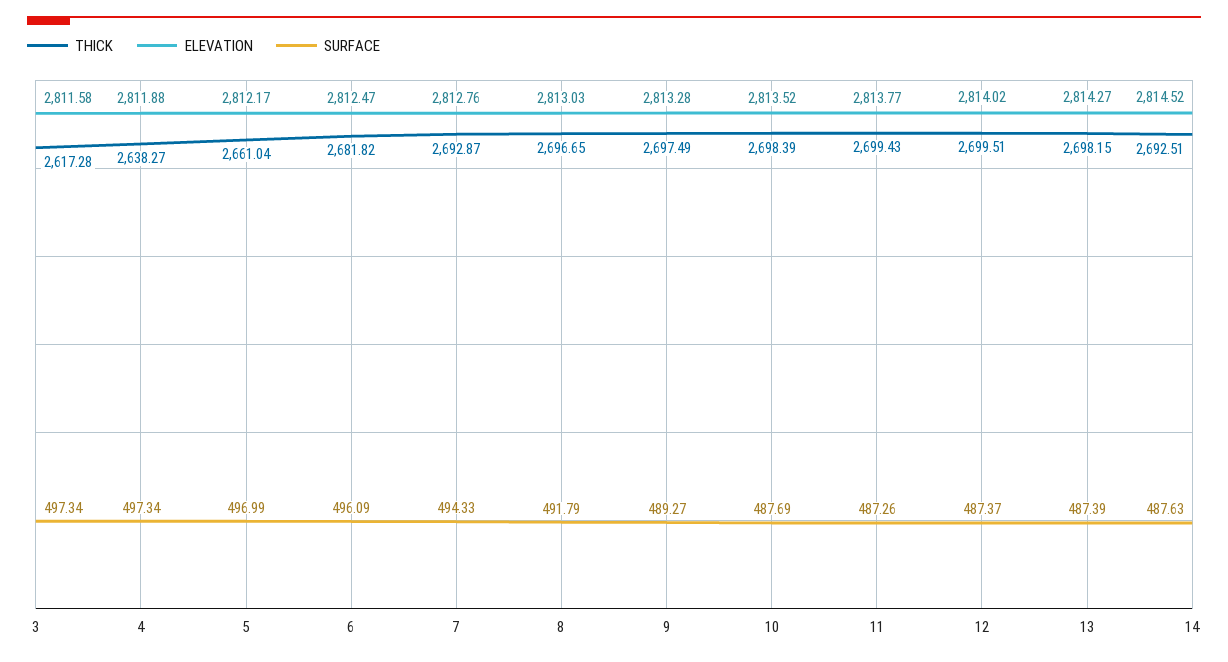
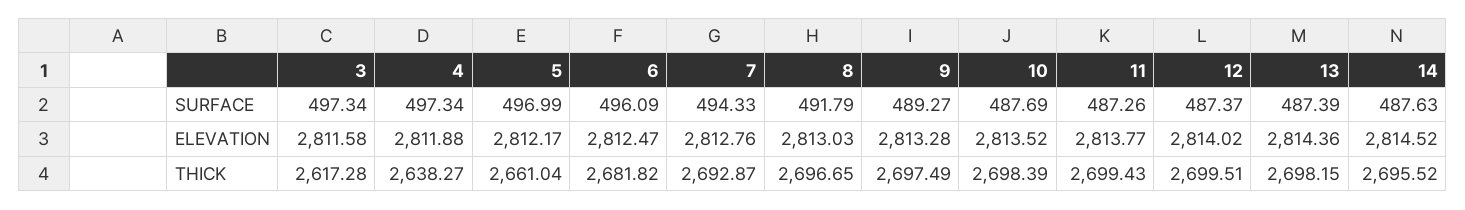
ELEVATION, 13: 2814.27 -> 2814.36
THICK, 14: 2692.51 -> 2695.52

